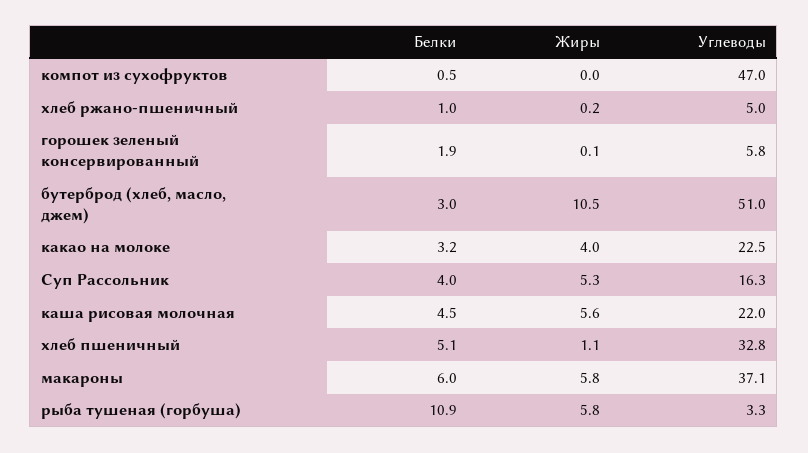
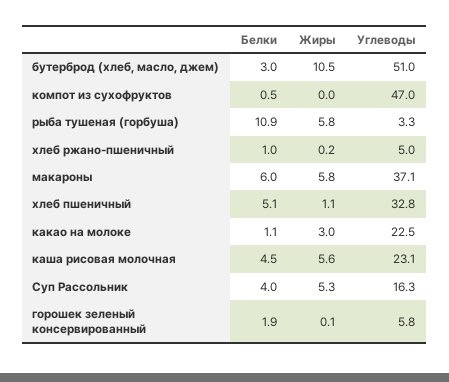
Белки, какао на молоке: 3.2 -> 1.1
Жиры, какао на молоке: 4 -> 3
Углеводы, каша рисовая молочная: 22 -> 23.1

